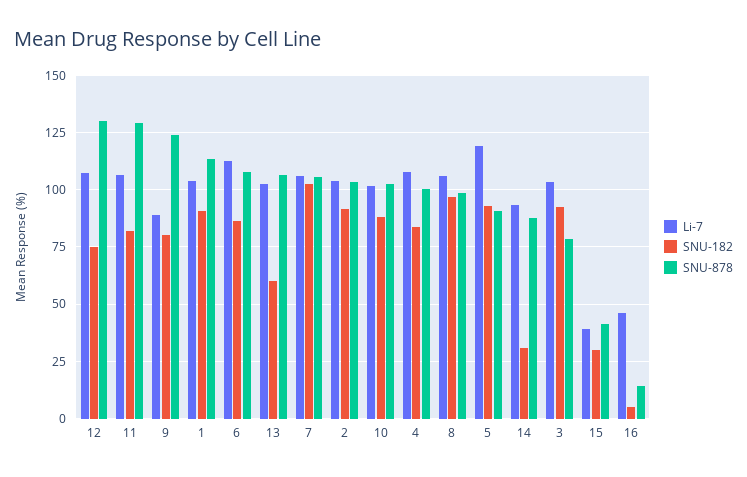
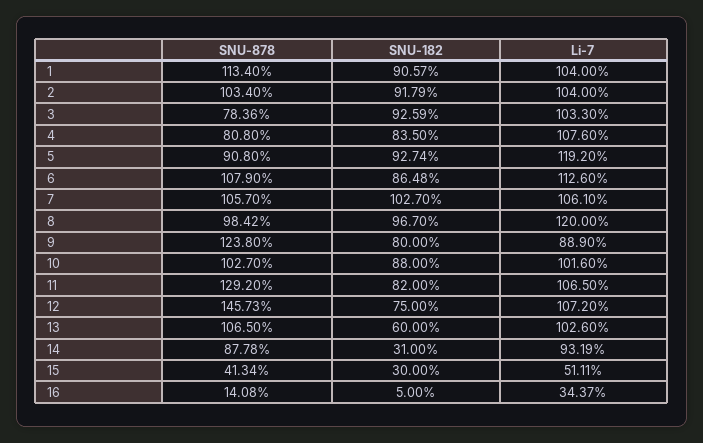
SNU-878, 12: 130 -> 145.73
SNU-878, 4: 100 -> 80.8
Li-7, 8: 105 -> 120
Li-7, 15: 40 -> 51.11
Li-7, 16: 45 -> 34.37

